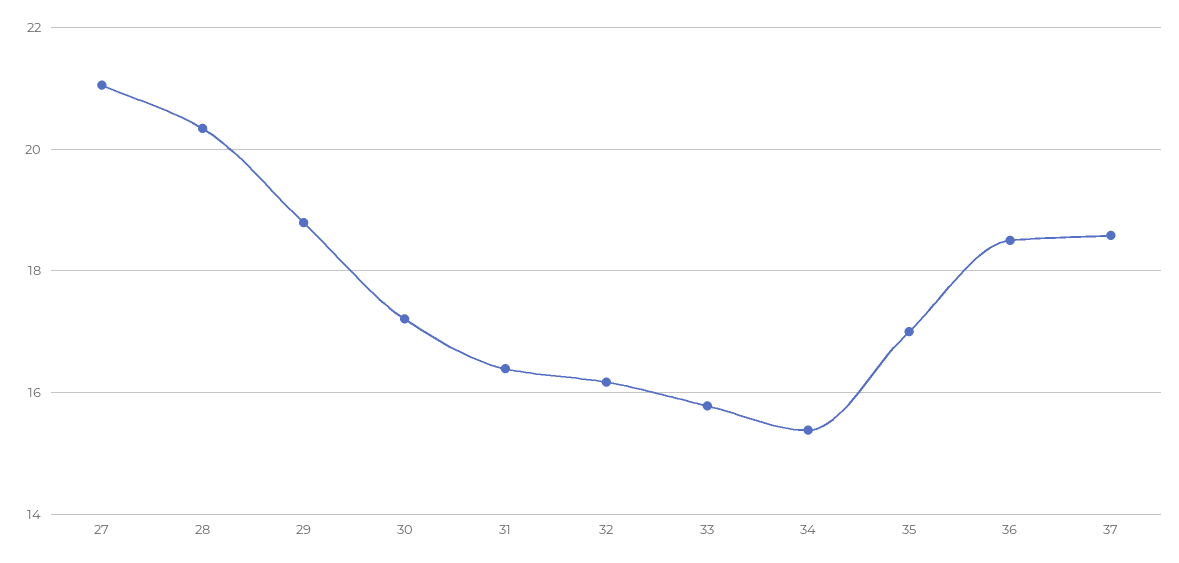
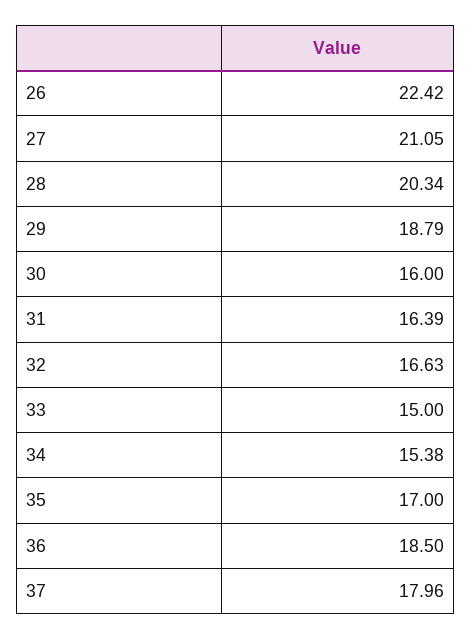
30: 17.2 -> 16
32: 16.2 -> 16.63
33: 15.8 -> 15
37: 18.6 -> 17.96
26: none -> 22.42

